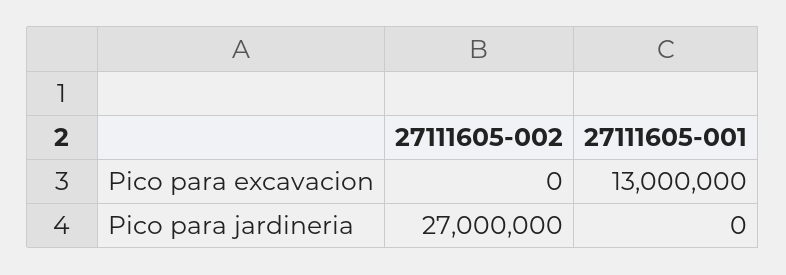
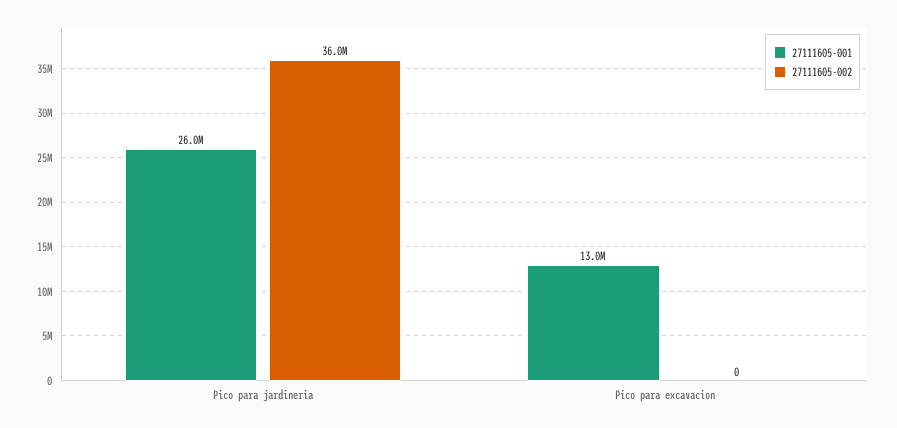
27111605-002, Pico para jardineria: 27000000 -> 36000000
27111605-001, Pico para jardineria: 0 -> 26000000

